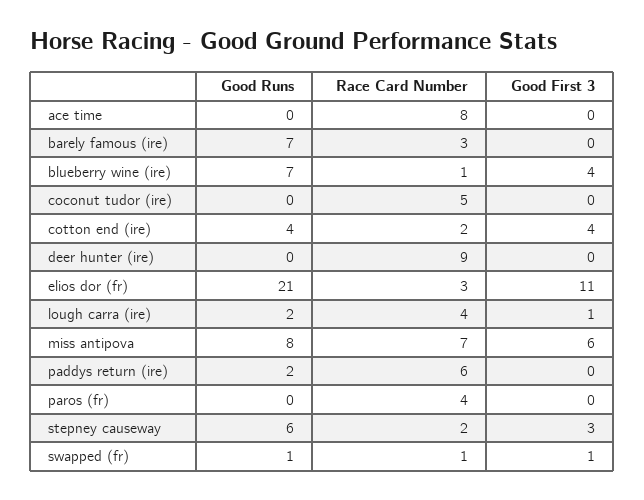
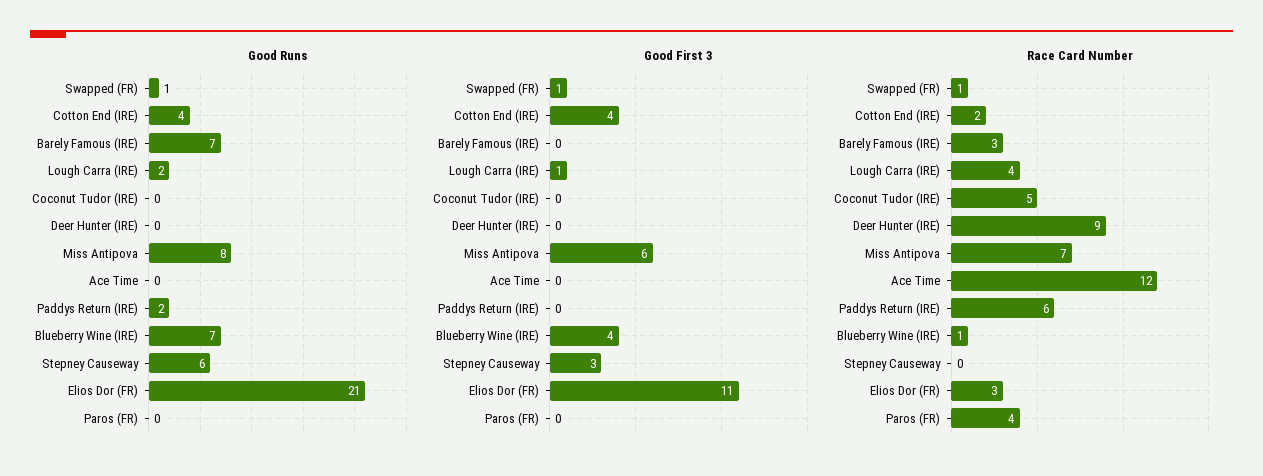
Race Card Number, ace time: 8 -> 12
Race Card Number, stepney causeway: 2 -> 0

